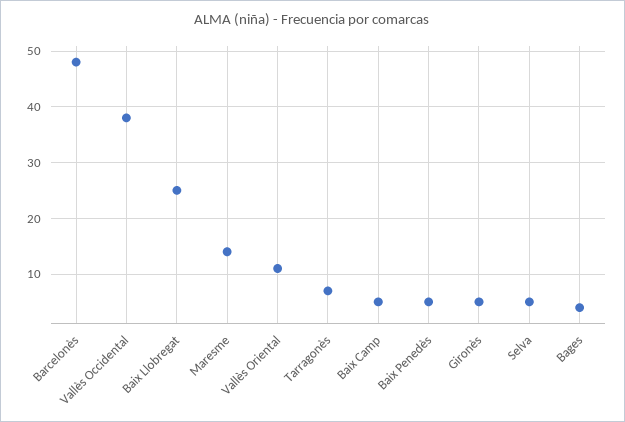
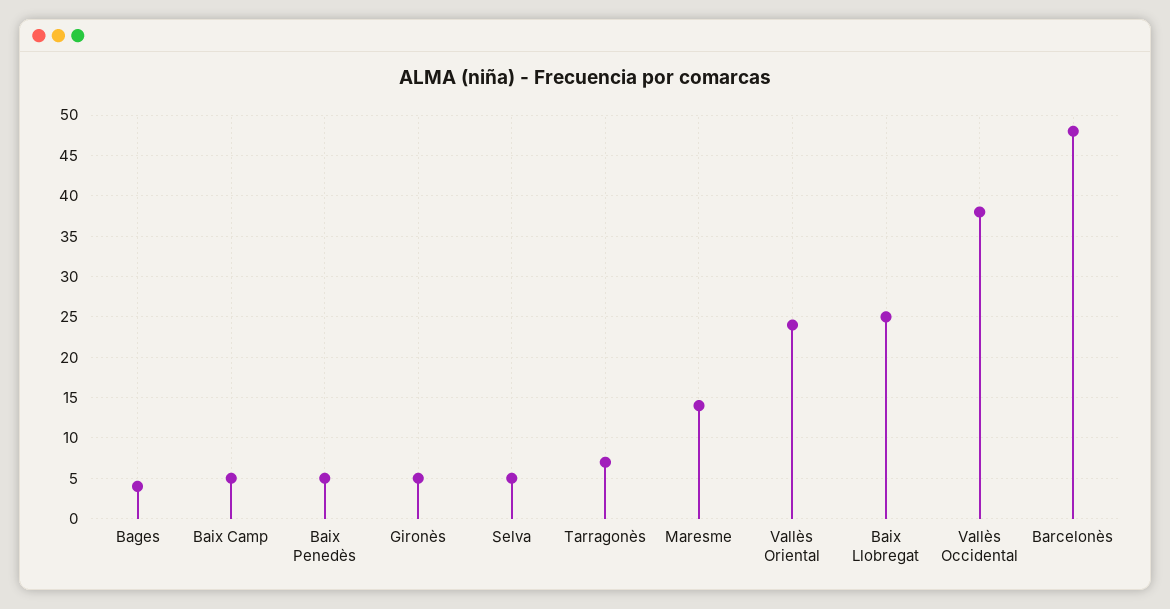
Vallès Oriental: 10 -> 24

